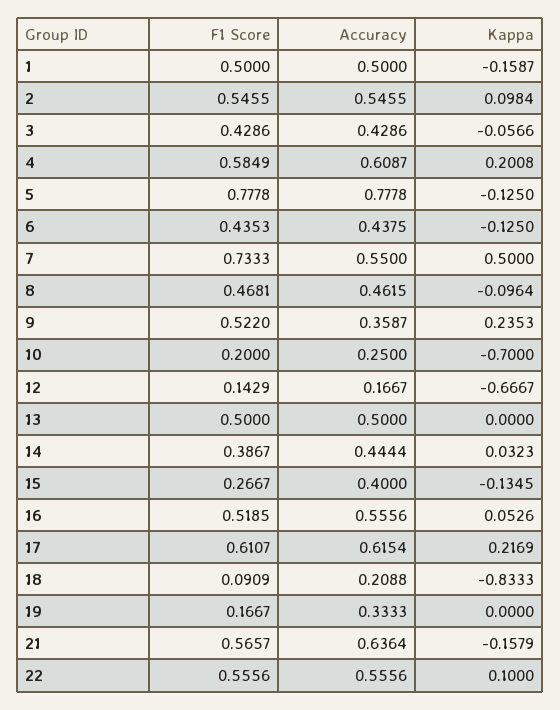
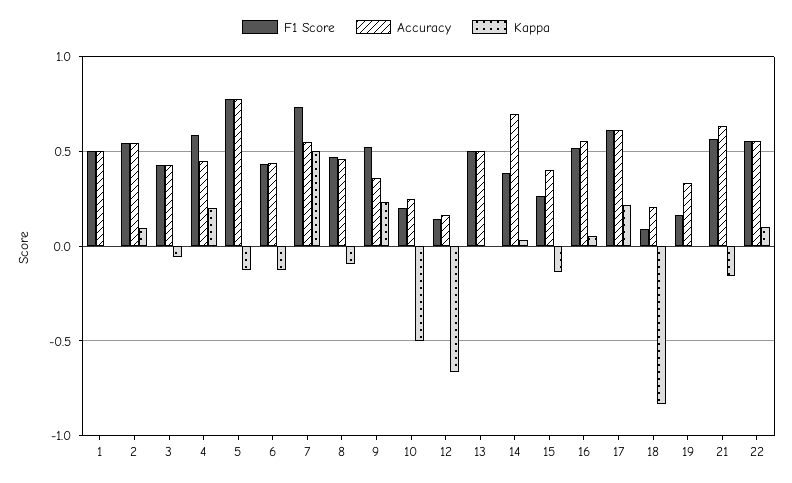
Kappa, 1: -0.1587 -> 0
Accuracy, 4: 0.6087 -> 0.45
Kappa, 10: -0.7 -> -0.5
Accuracy, 14: 0.4444 -> 0.7

